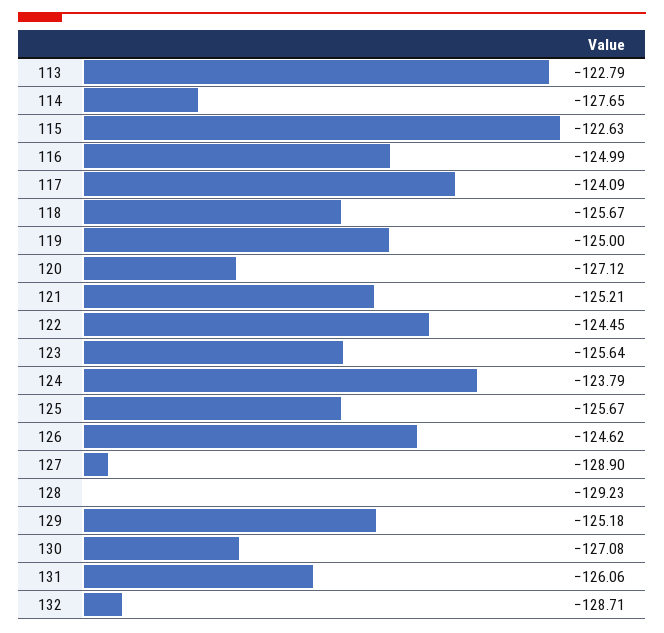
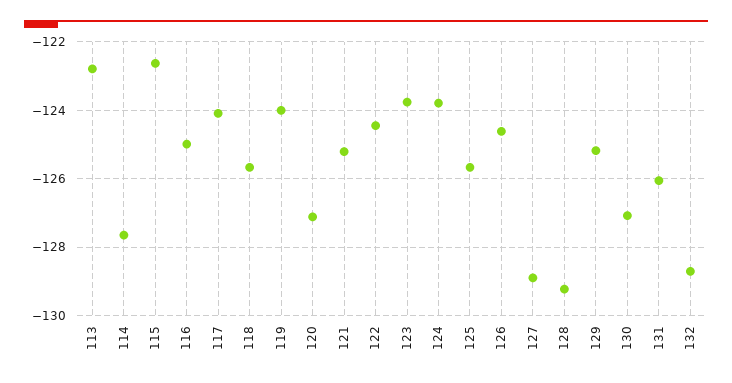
119: -125 -> -124
123: -125.64 -> -123.8

